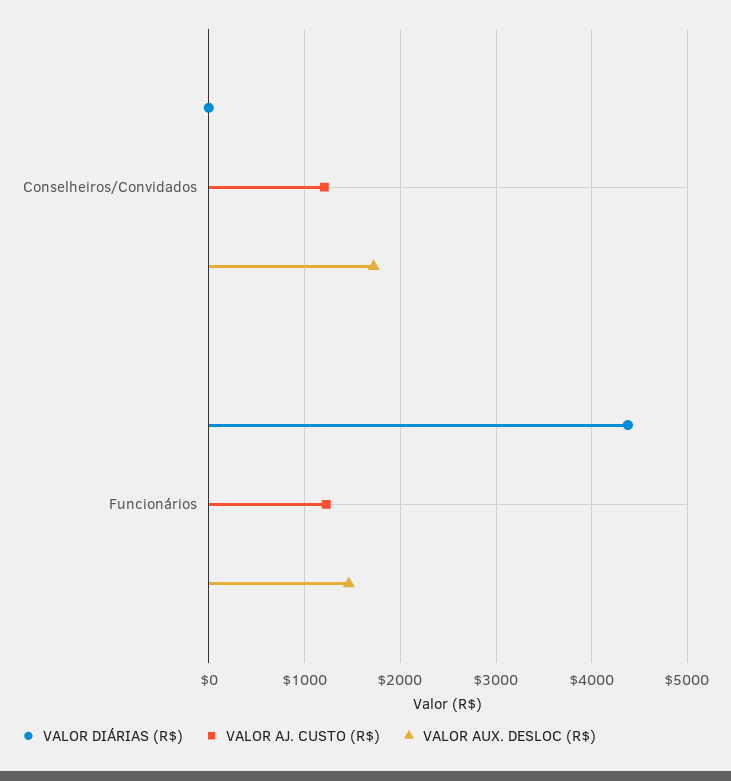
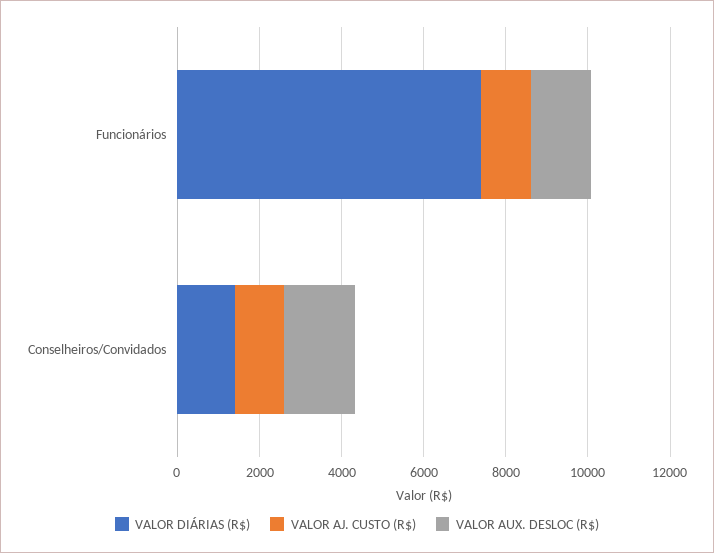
VALOR DIÁRIAS (R$), Conselheiros/Convidados: 0 -> 1500
VALOR DIÁRIAS (R$), Funcionários: 4400 -> 7500

